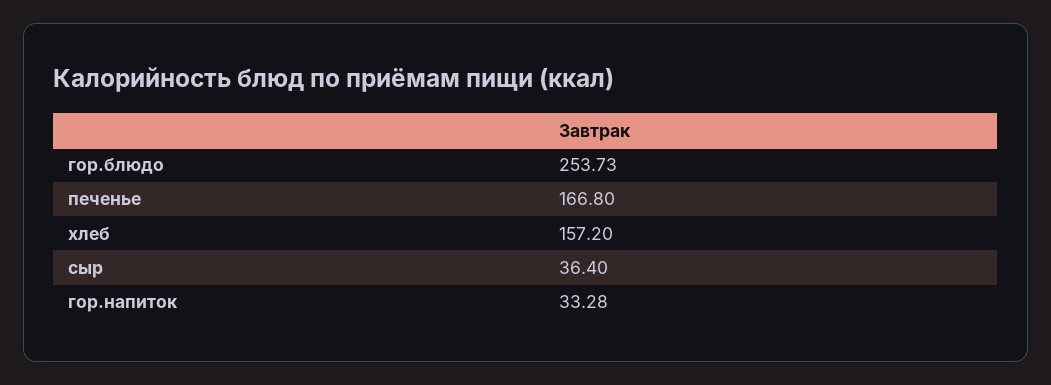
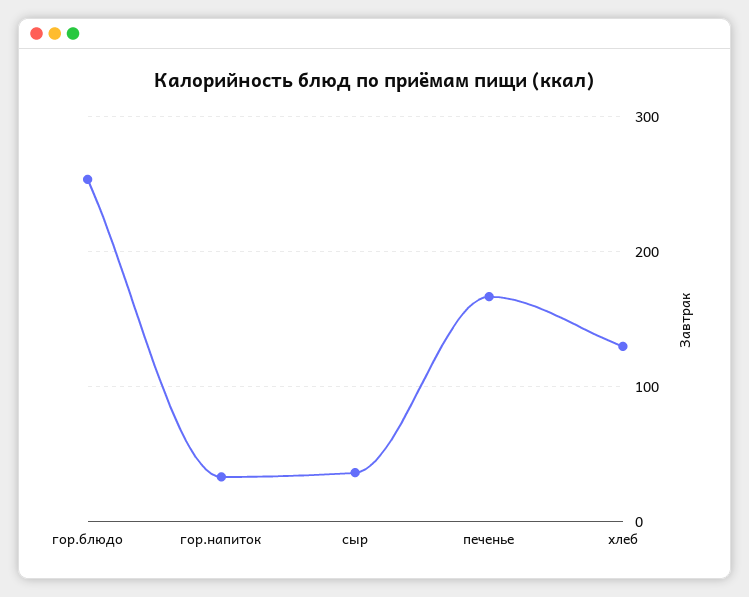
хлеб: 157.2 -> 130

